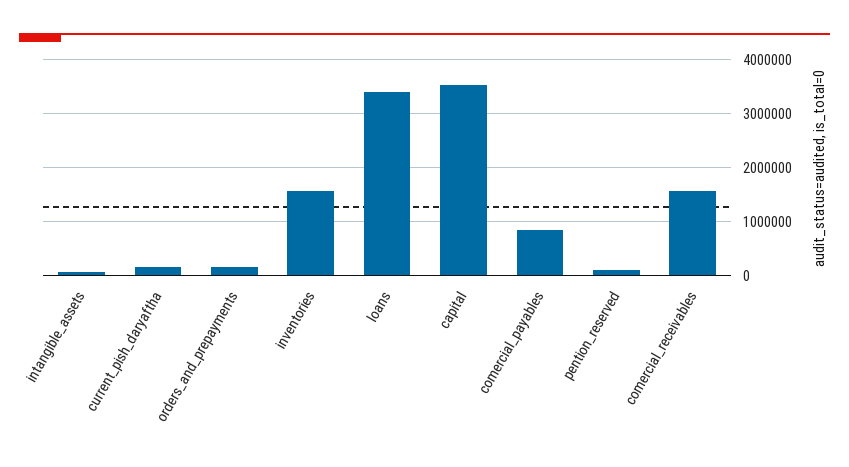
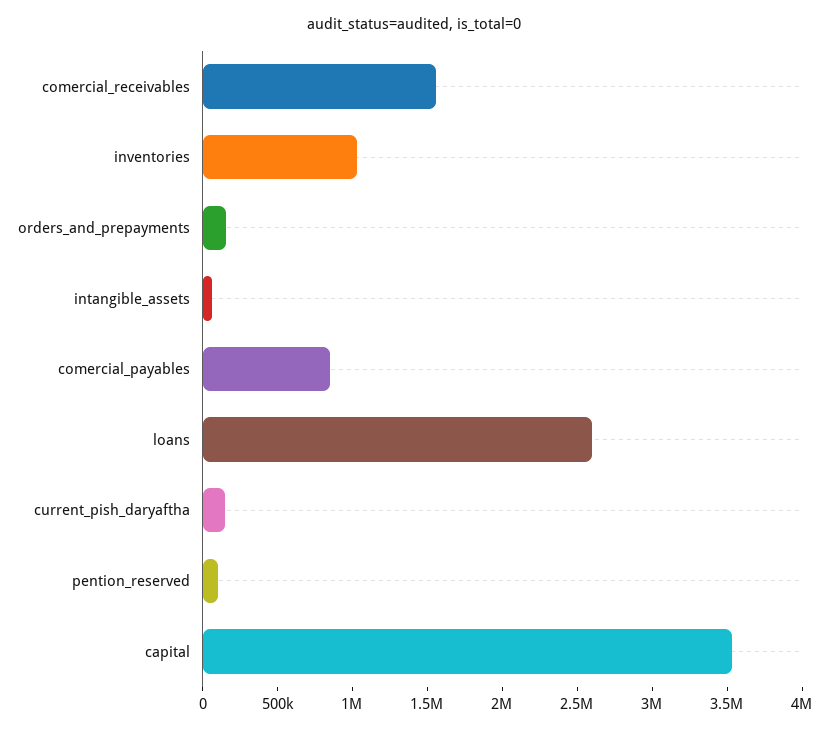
inventories: 1600000 -> 1000000
loans: 3400000 -> 2600000

